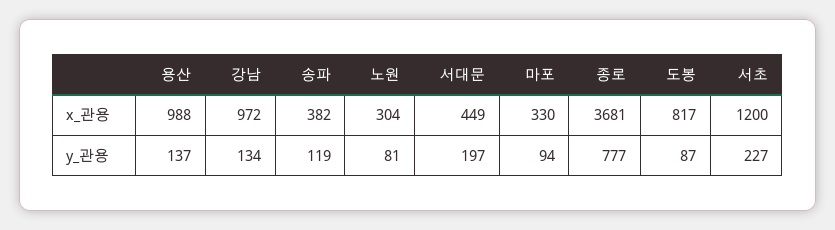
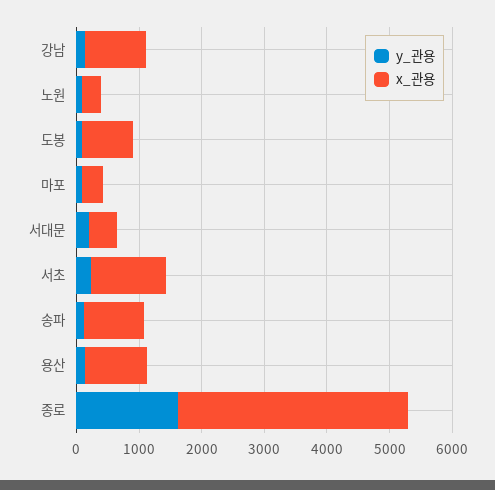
x_관용, 송파: 382 -> 1000
y_관용, 종로: 777 -> 1600

